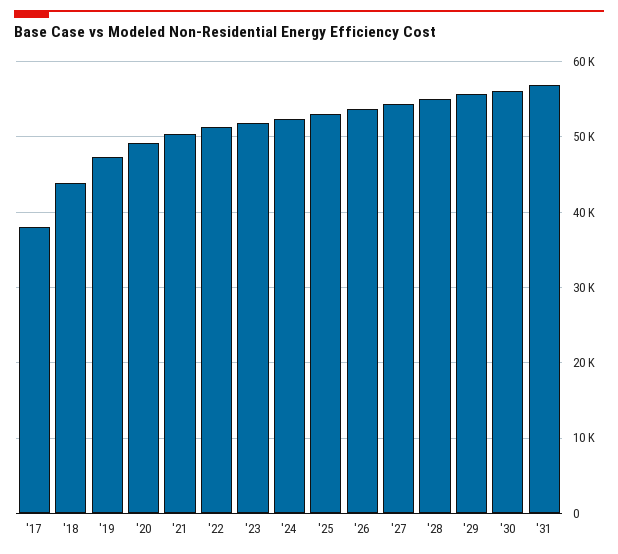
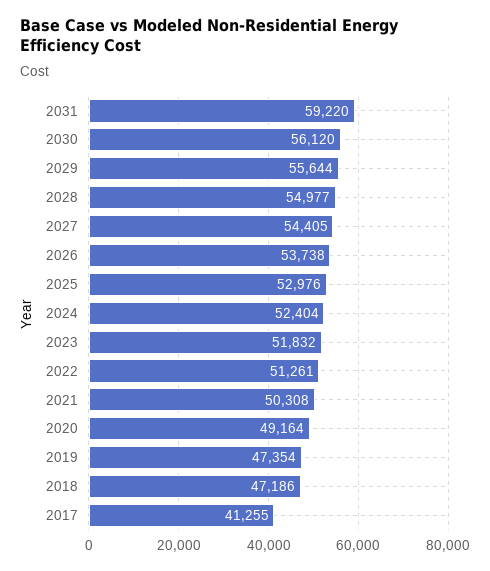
'17: 38000 -> 41255
'18: 44000 -> 47186
'31: 57000 -> 59220

